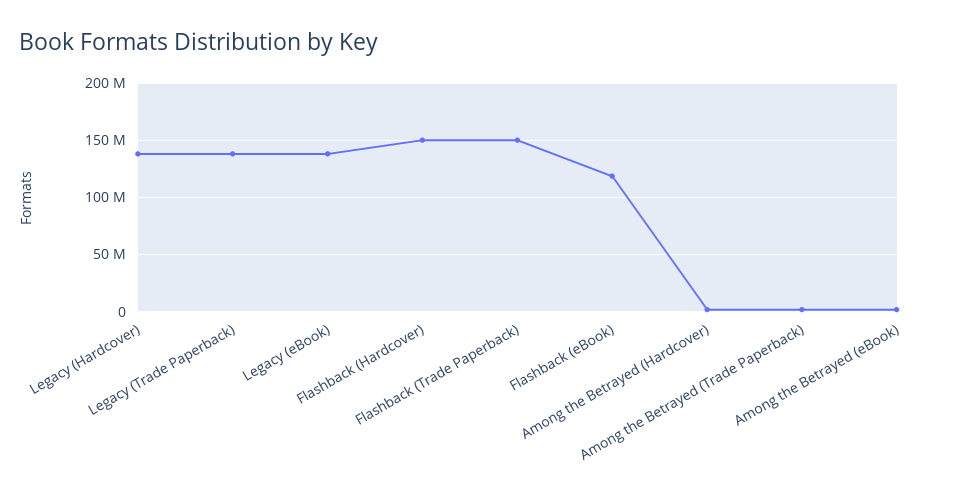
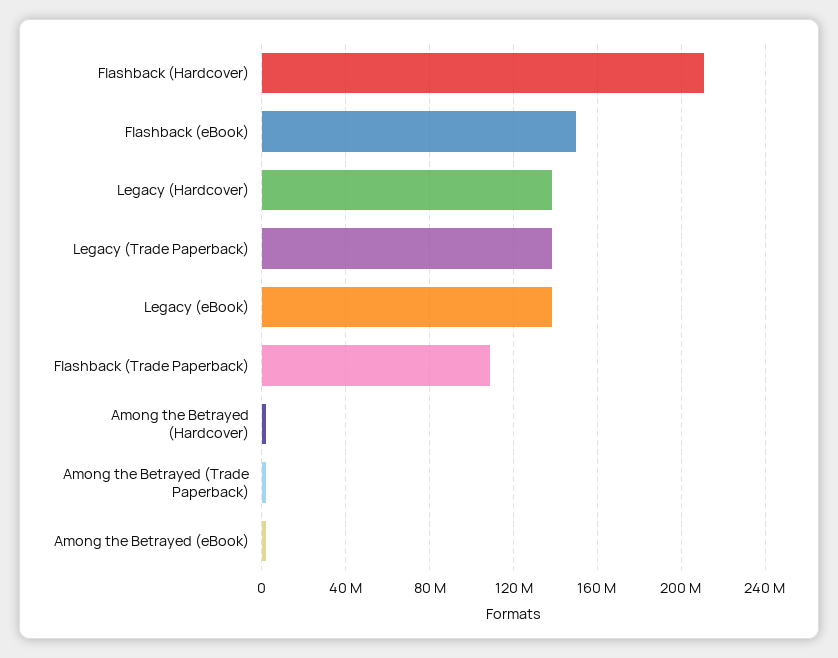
Flashback (Hardcover): 150000000 -> 210000000
Flashback (Trade Paperback): 150000000 -> 110000000
Flashback (eBook): 120000000 -> 150000000

